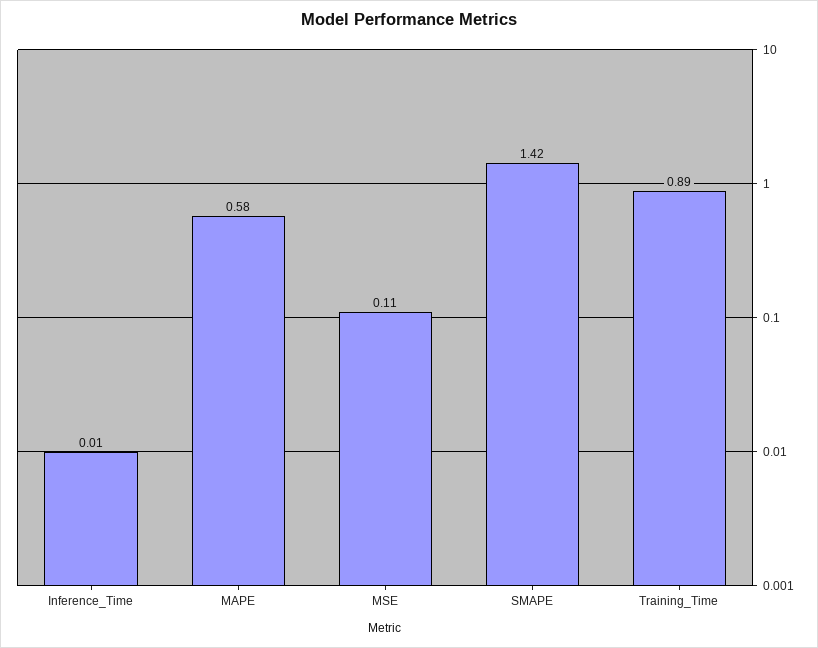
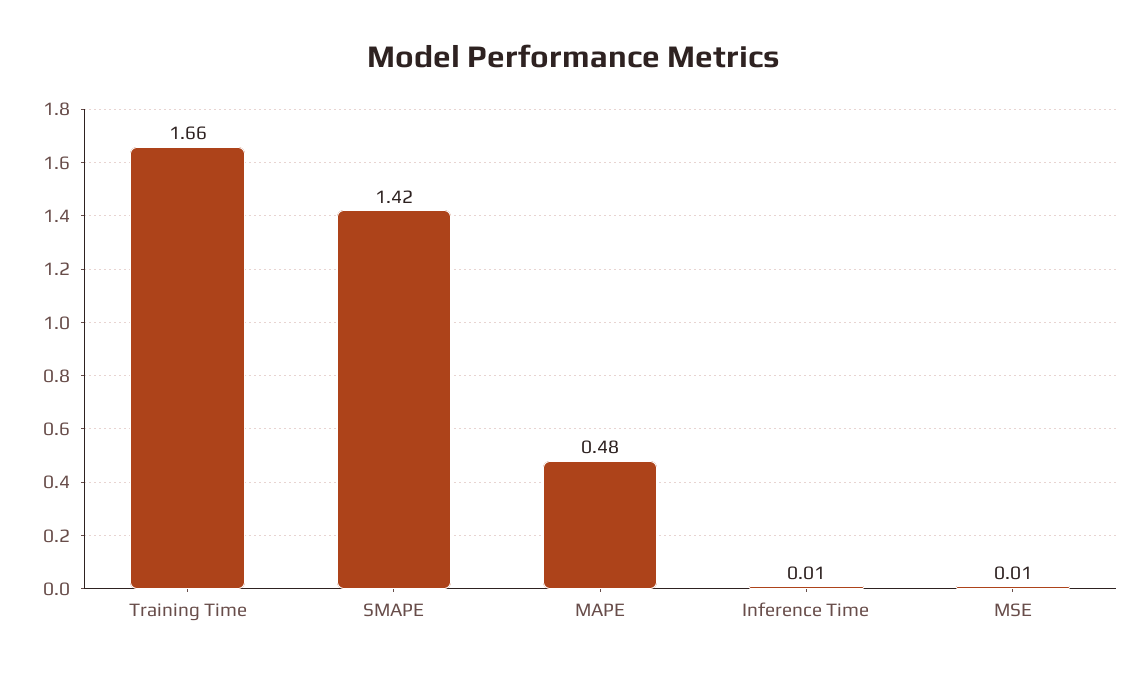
MAPE: 0.58 -> 0.48
MSE: 0.11 -> 0.01
Training_Time: 0.89 -> 1.66

